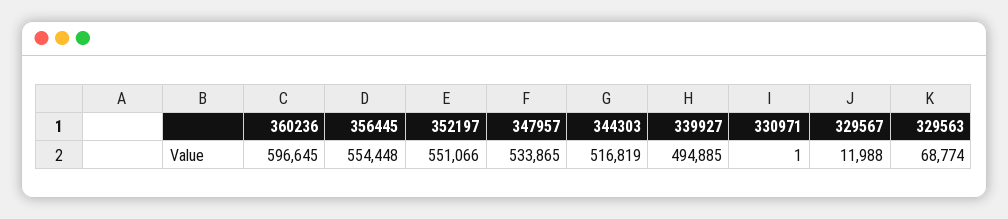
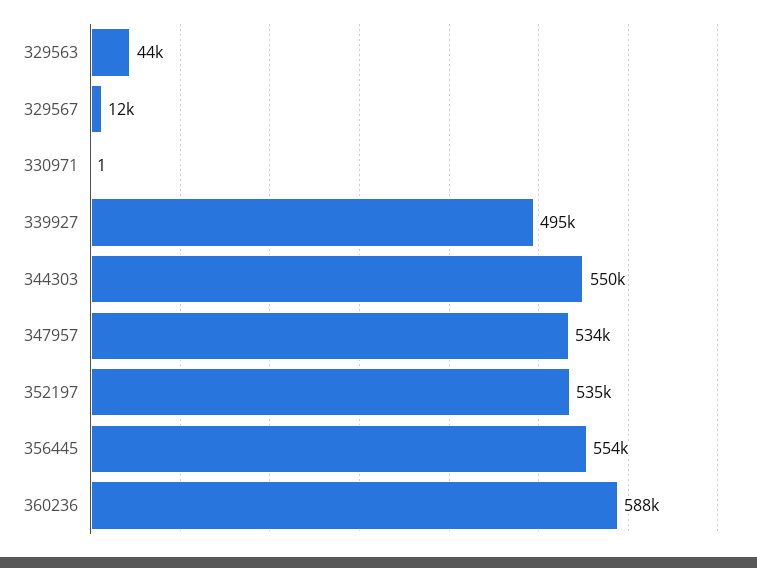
360236: 596645 -> 588000
352197: 551066 -> 535000
344303: 516819 -> 550000
329563: 68774 -> 44000

